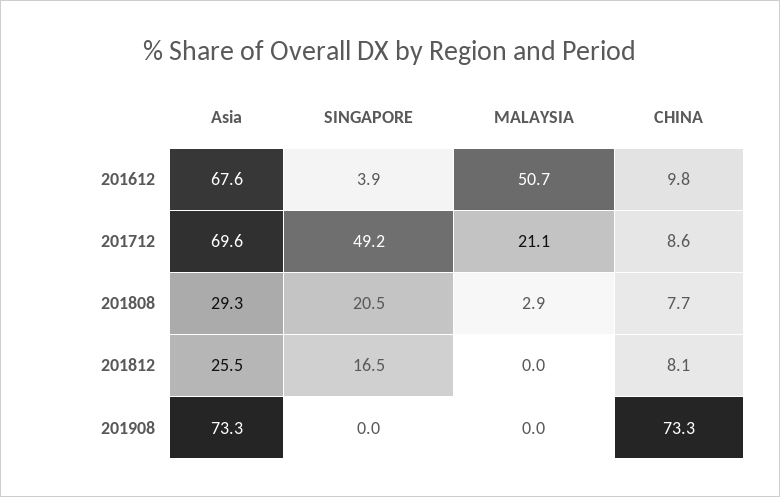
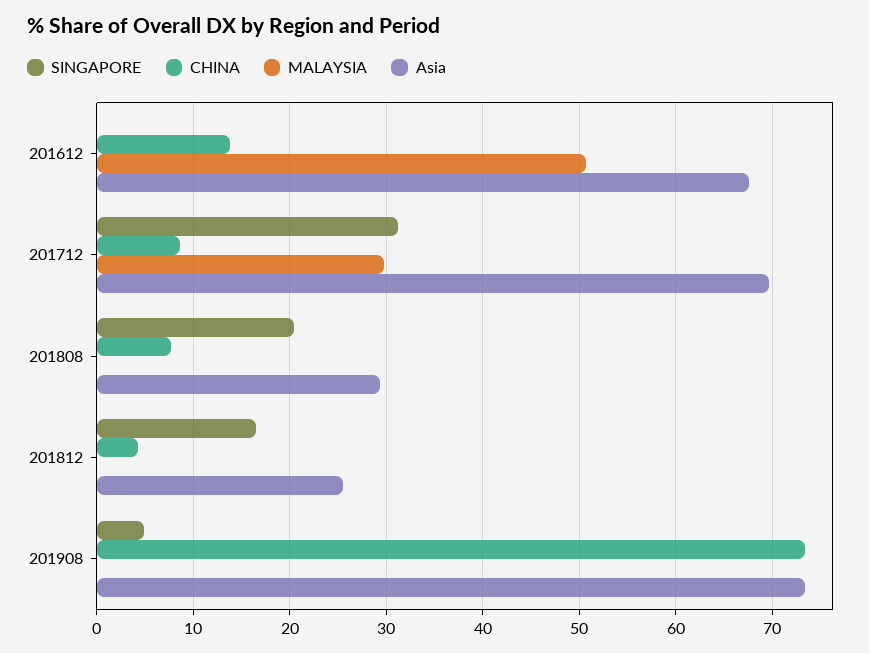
SINGAPORE, 201612: 3.9 -> 0
CHINA, 201612: 9.8 -> 14
SINGAPORE, 201712: 49.2 -> 31
MALAYSIA, 201712: 21.1 -> 30
MALAYSIA, 201808: 2.9 -> 0
CHINA, 201812: 8.1 -> 4
SINGAPORE, 201908: 0 -> 5

